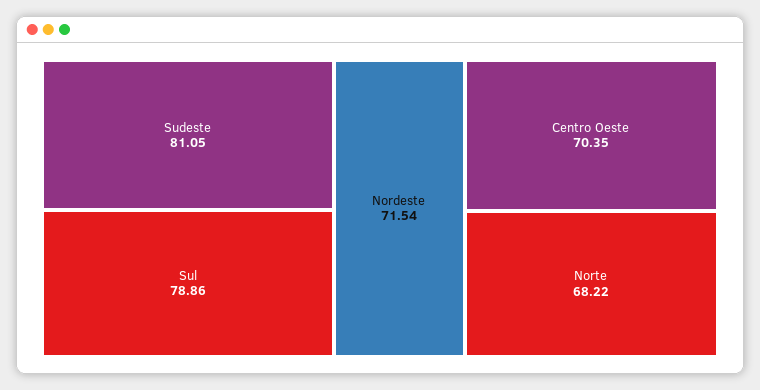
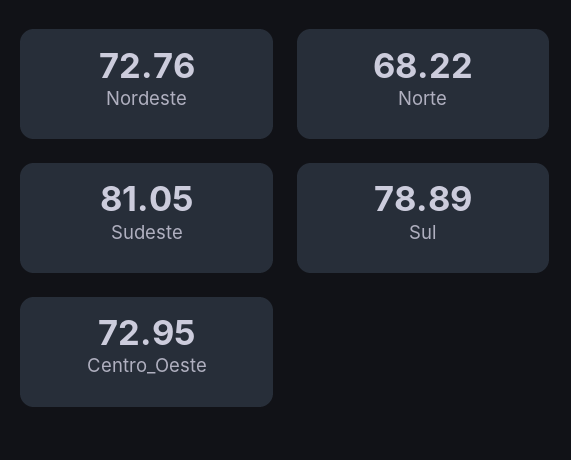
Sul: 78.86 -> 78.89
Nordeste: 71.54 -> 72.76
Centro Oeste: 70.35 -> 72.95

